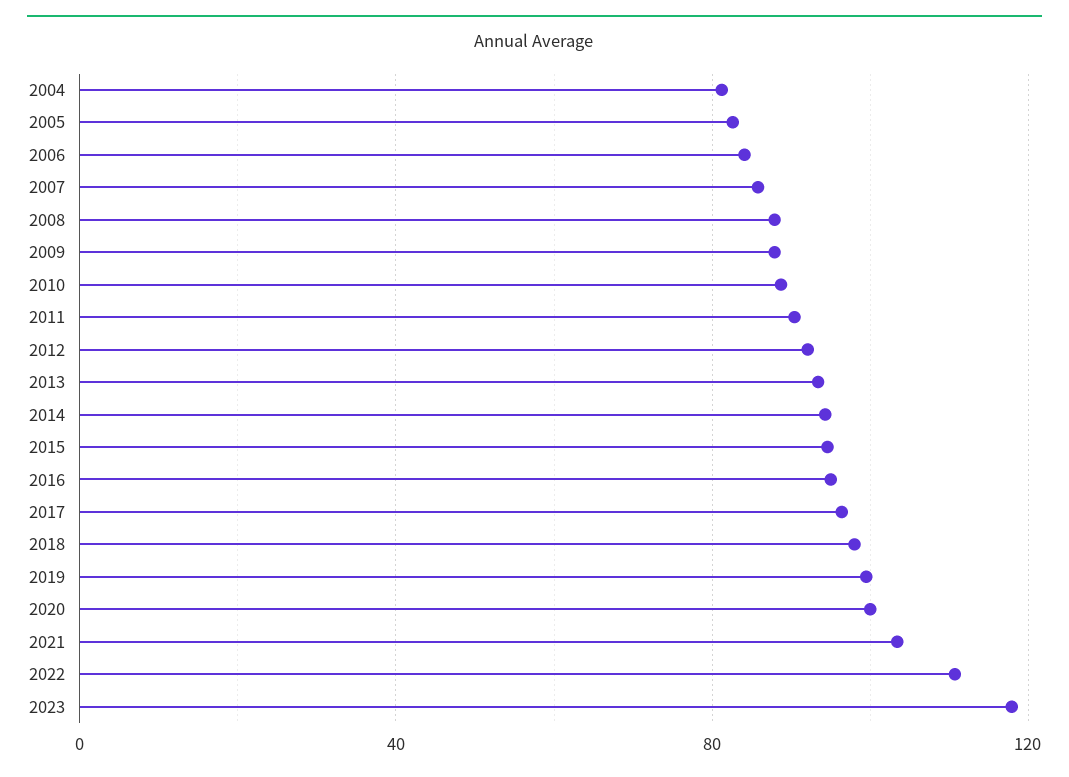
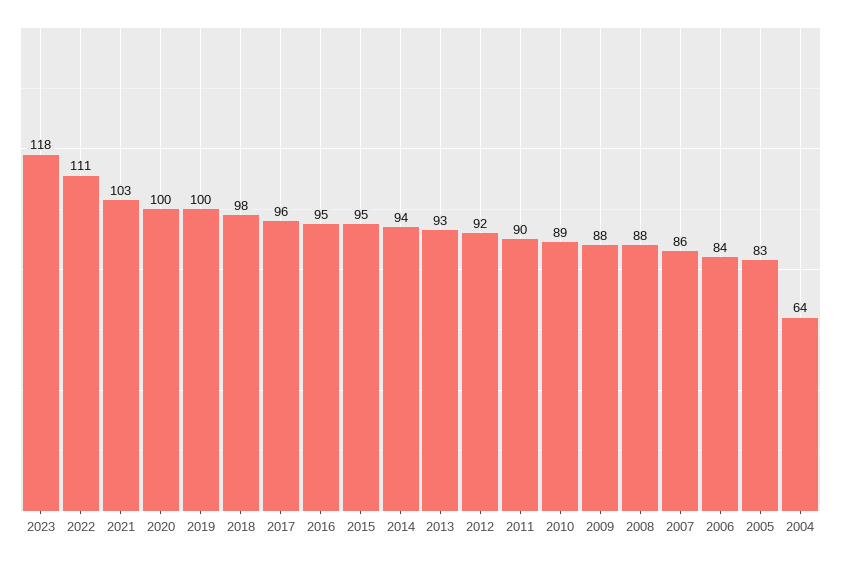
2004: 80 -> 64

